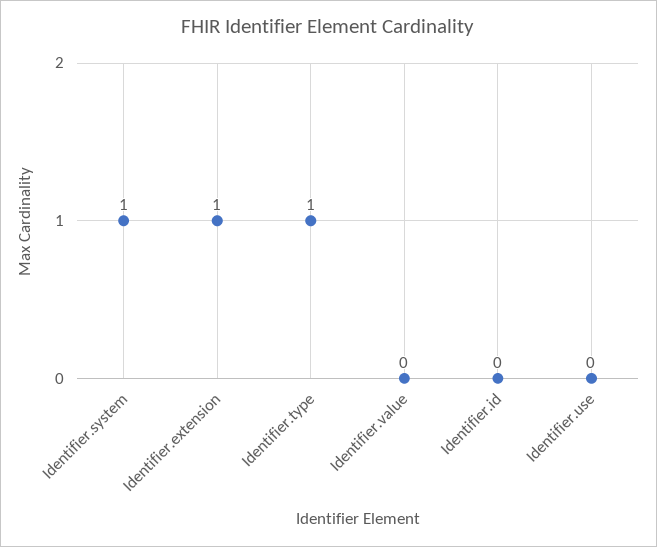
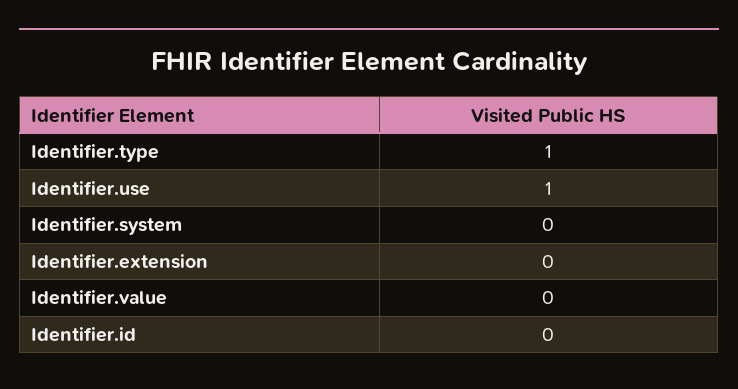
Identifier.system: 1 -> 0
Identifier.extension: 1 -> 0
Identifier.use: 0 -> 1

